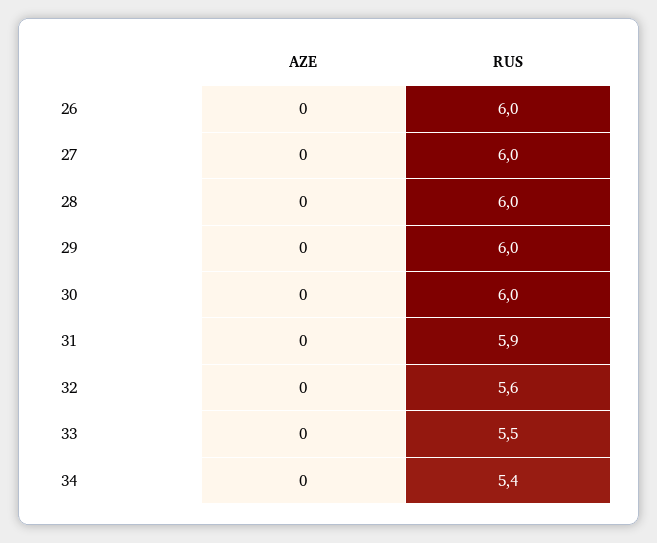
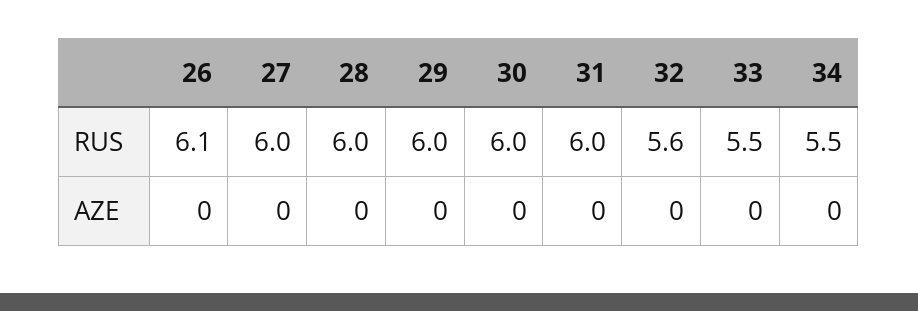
RUS, 26: 6 -> 6.1
RUS, 31: 5.9 -> 6
RUS, 34: 5.4 -> 5.5

